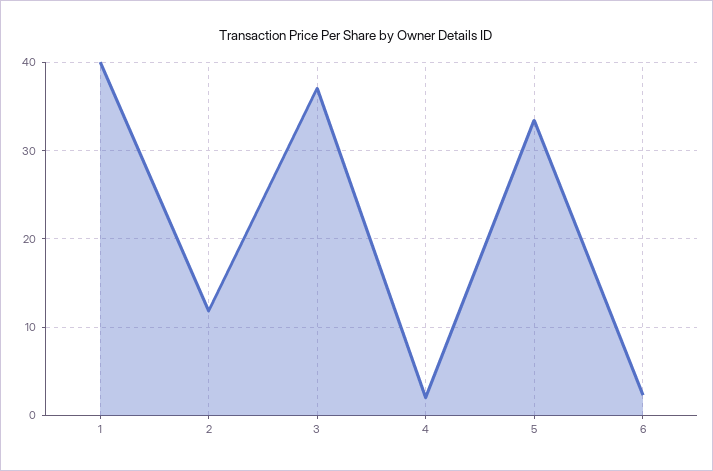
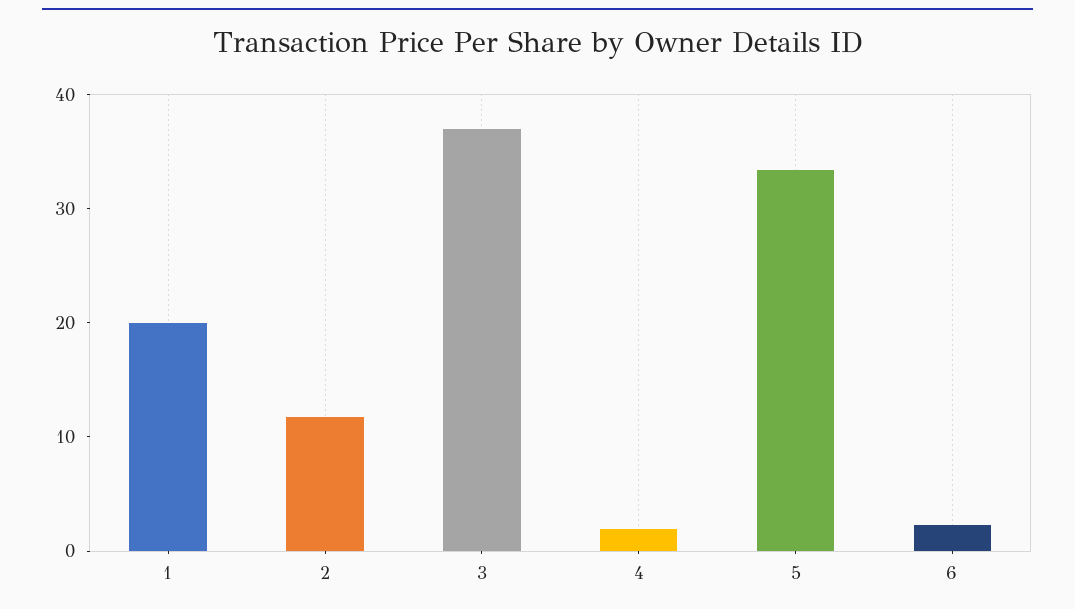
1: 40 -> 20

